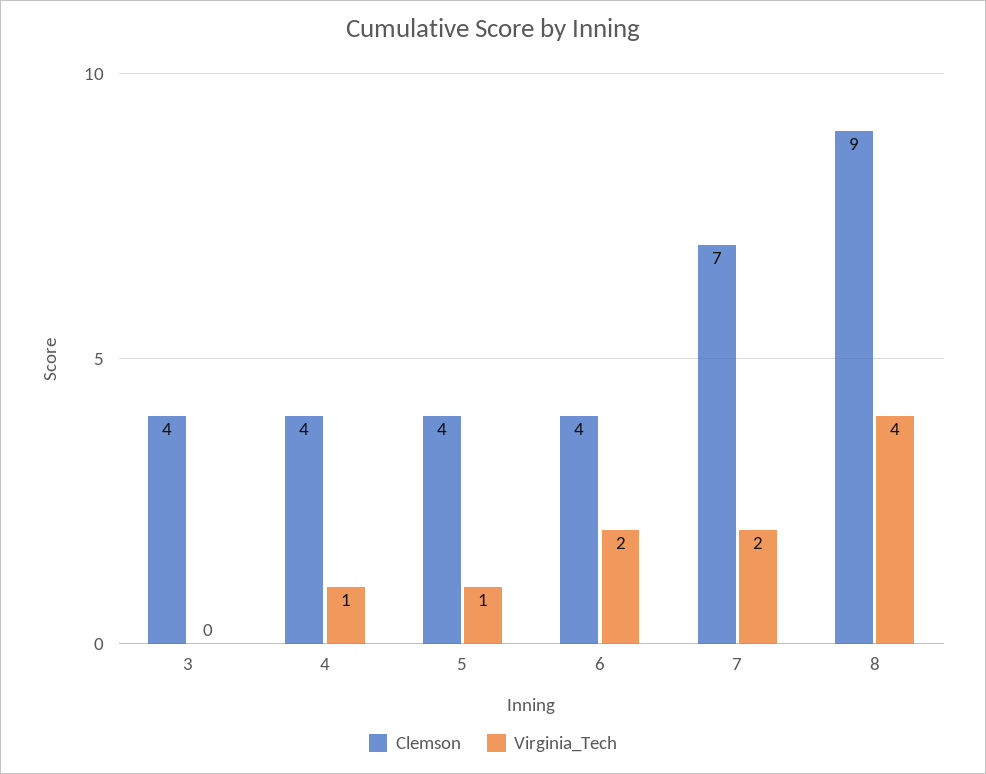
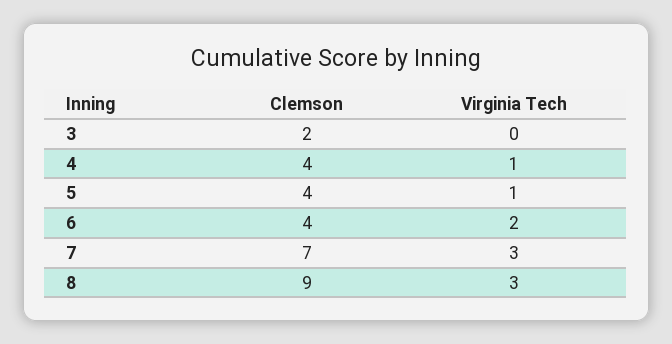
Clemson, 3: 4 -> 2
Virginia_Tech, 7: 2 -> 3
Virginia_Tech, 8: 4 -> 3

